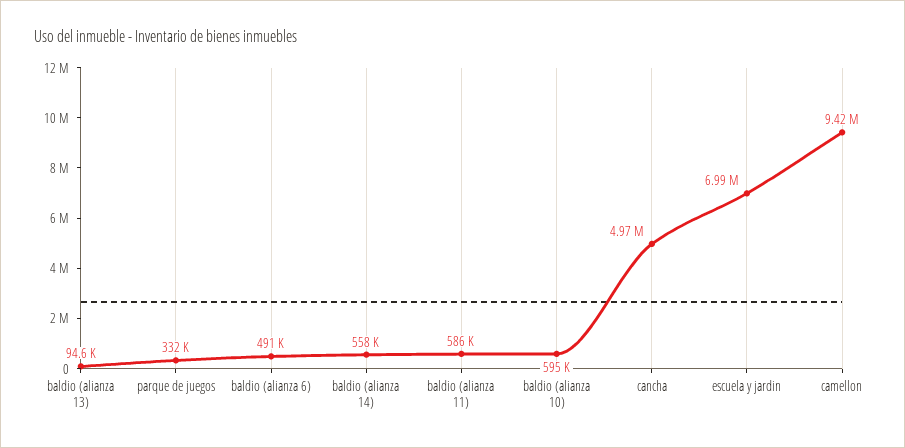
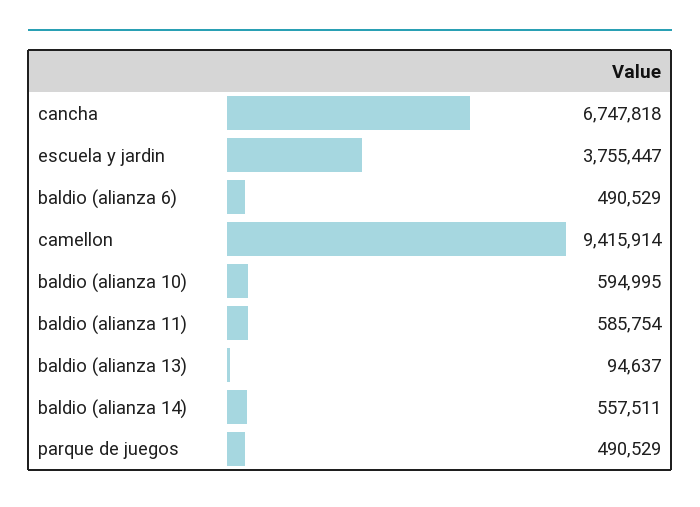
parque de juegos: 332000 -> 490529
cancha: 4970000 -> 6747818
escuela y jardin: 6990000 -> 3755447

